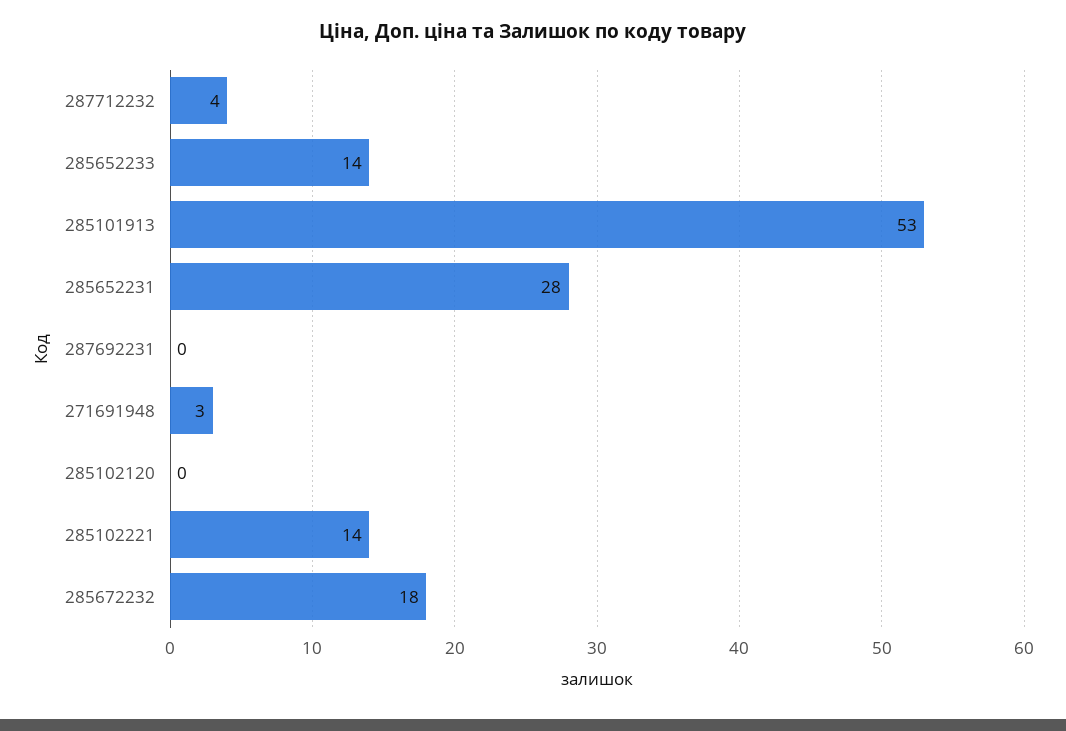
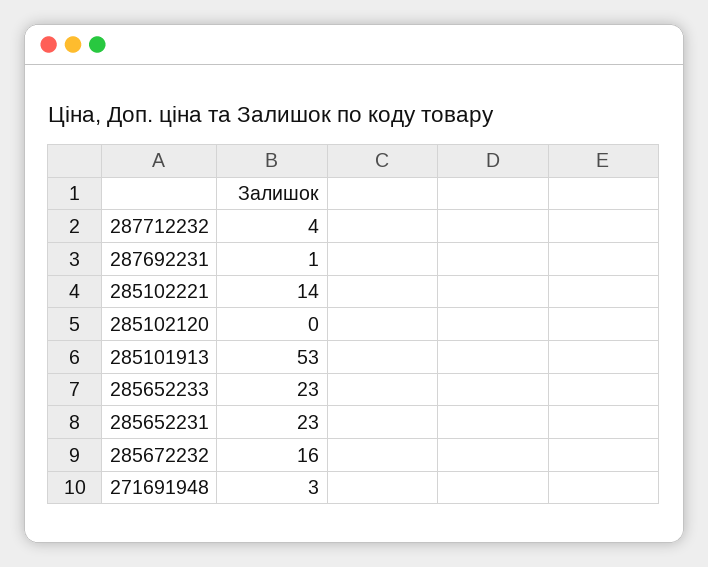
285652233: 14 -> 23
285652231: 28 -> 23
287692231: 0 -> 1
285672232: 18 -> 16

